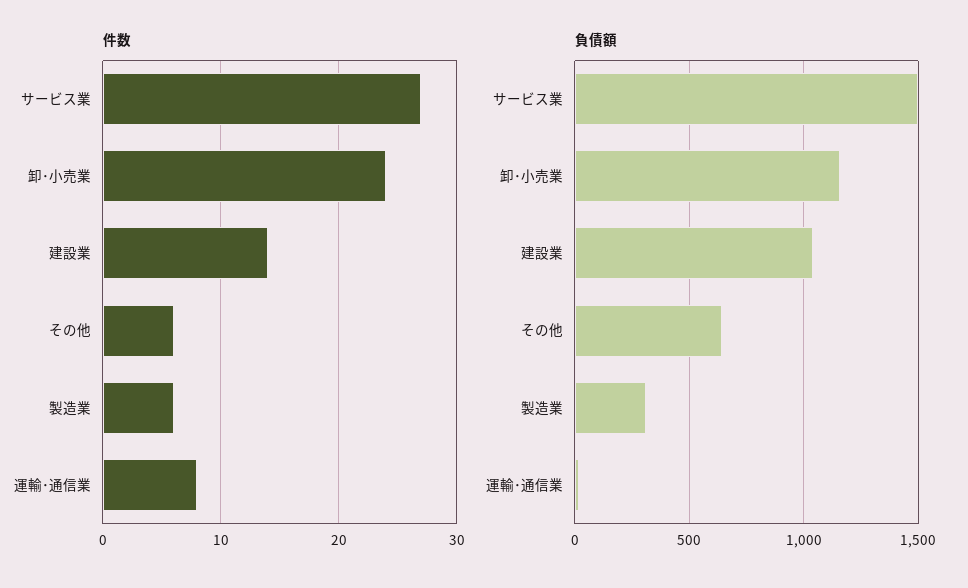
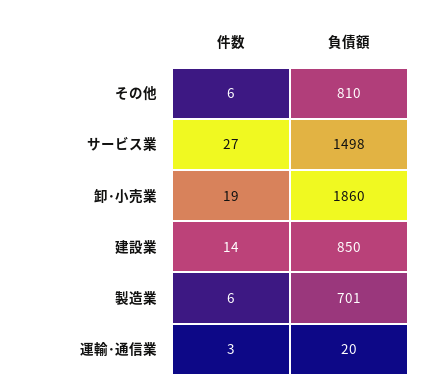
件数, 卸･小売業: 24 -> 19
件数, 運輸･通信業: 8 -> 3
負債額, 卸･小売業: 1150 -> 1860
負債額, 建設業: 1050 -> 850
負債額, その他: 650 -> 810
負債額, 製造業: 300 -> 701

